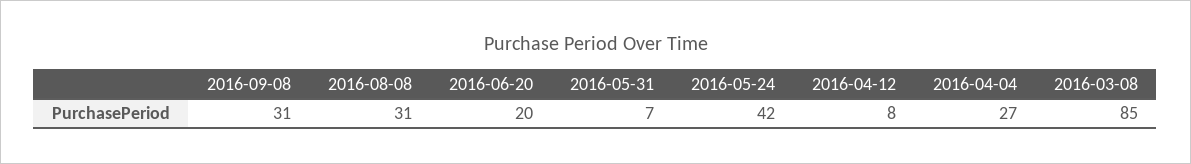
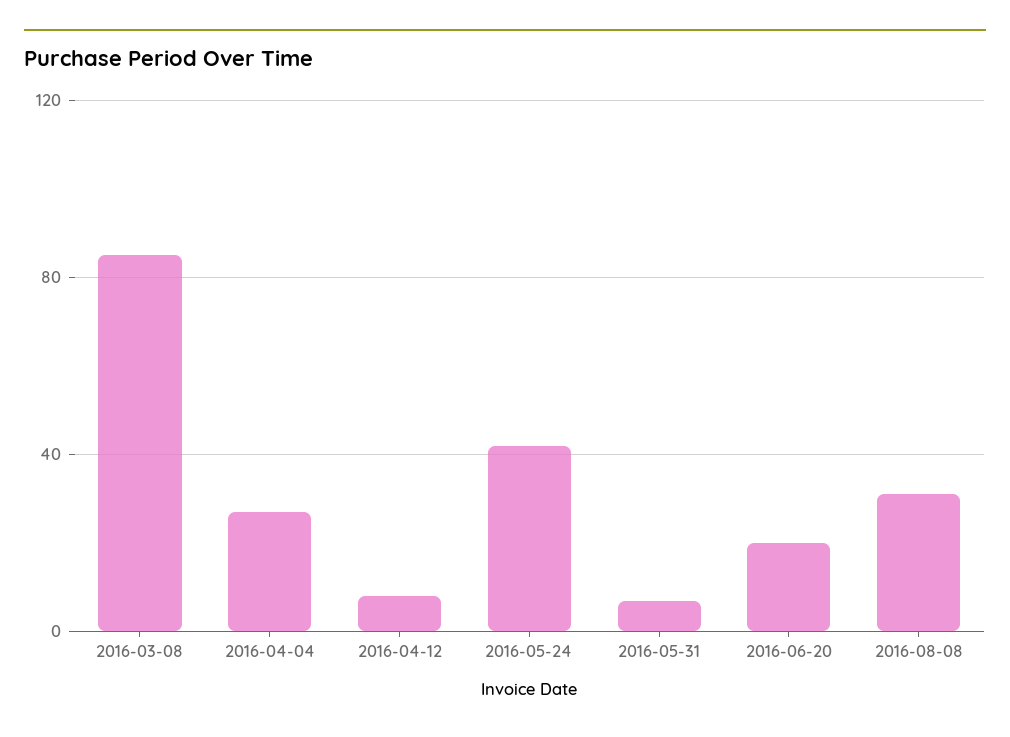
2016-09-08: 31 -> none

